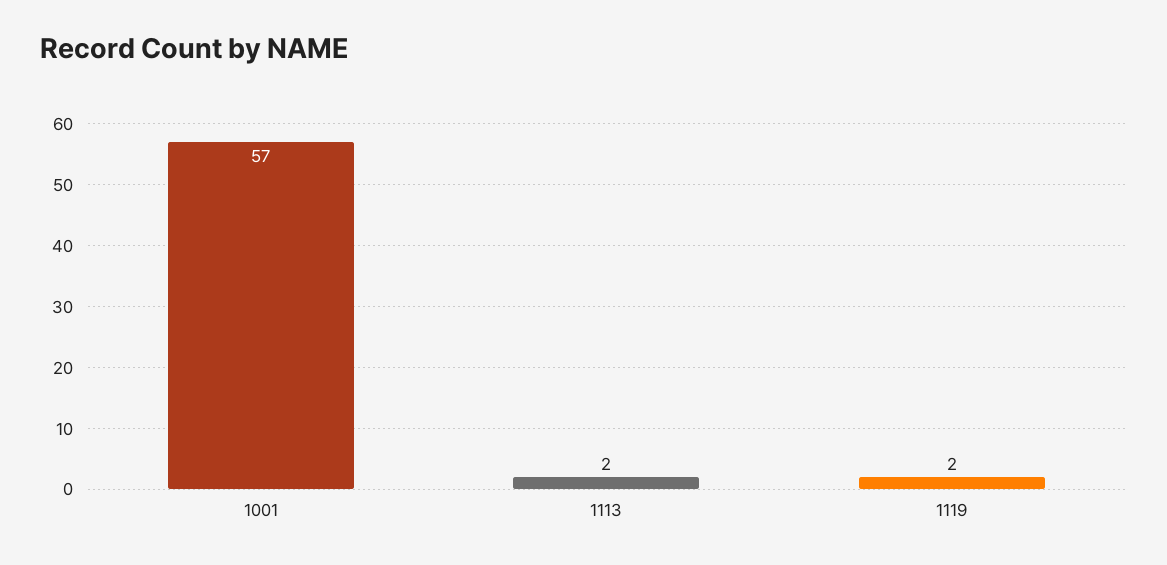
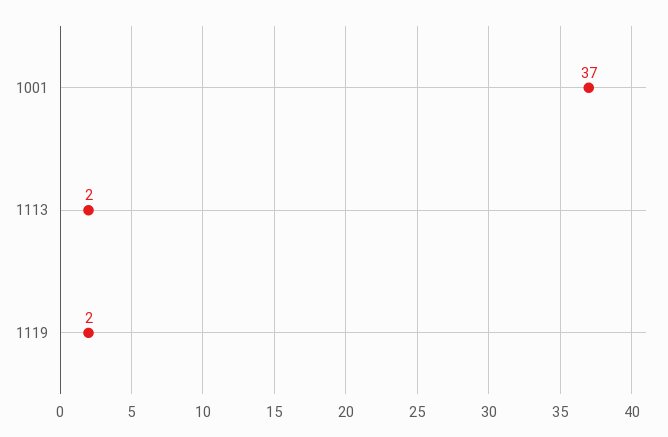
1001: 57 -> 37

